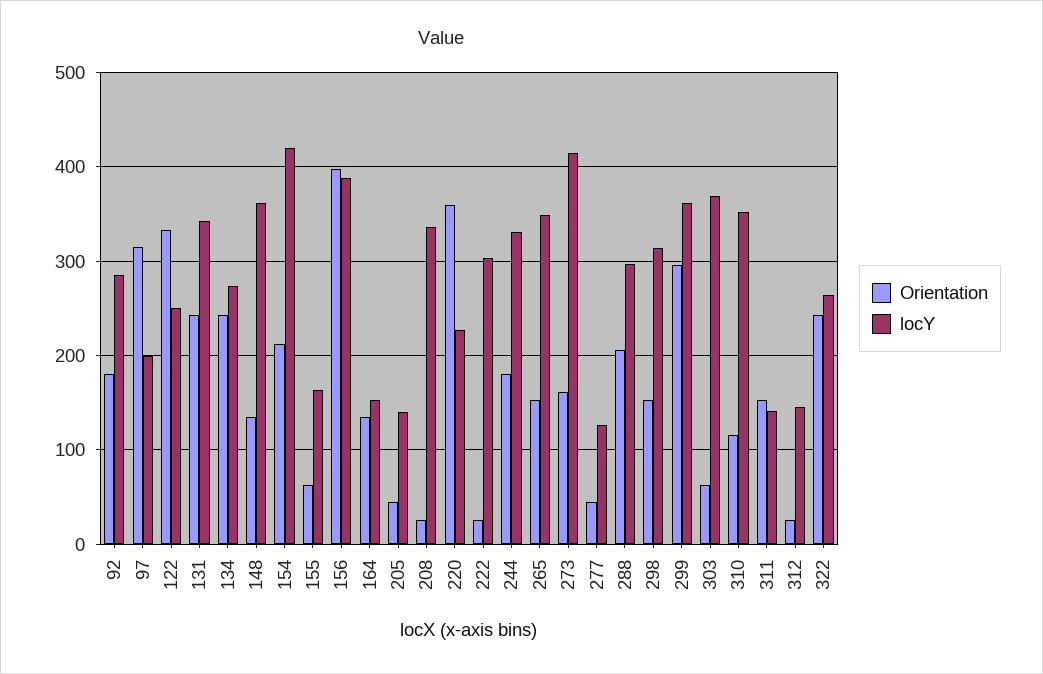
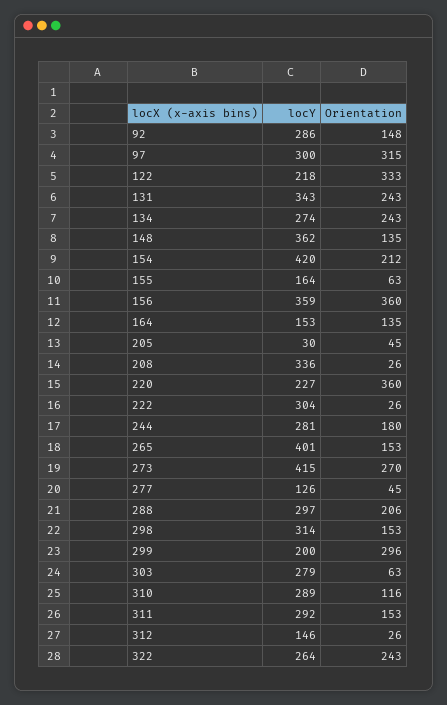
Orientation, 92: 180 -> 148
locY, 97: 200 -> 300
locY, 122: 250 -> 218
Orientation, 156: 400 -> 360
locY, 156: 390 -> 359
locY, 205: 140 -> 30
locY, 244: 330 -> 281
locY, 265: 350 -> 401
Orientation, 273: 160 -> 270
locY, 299: 360 -> 200
locY, 303: 370 -> 279
locY, 310: 350 -> 289
locY, 311: 140 -> 292

